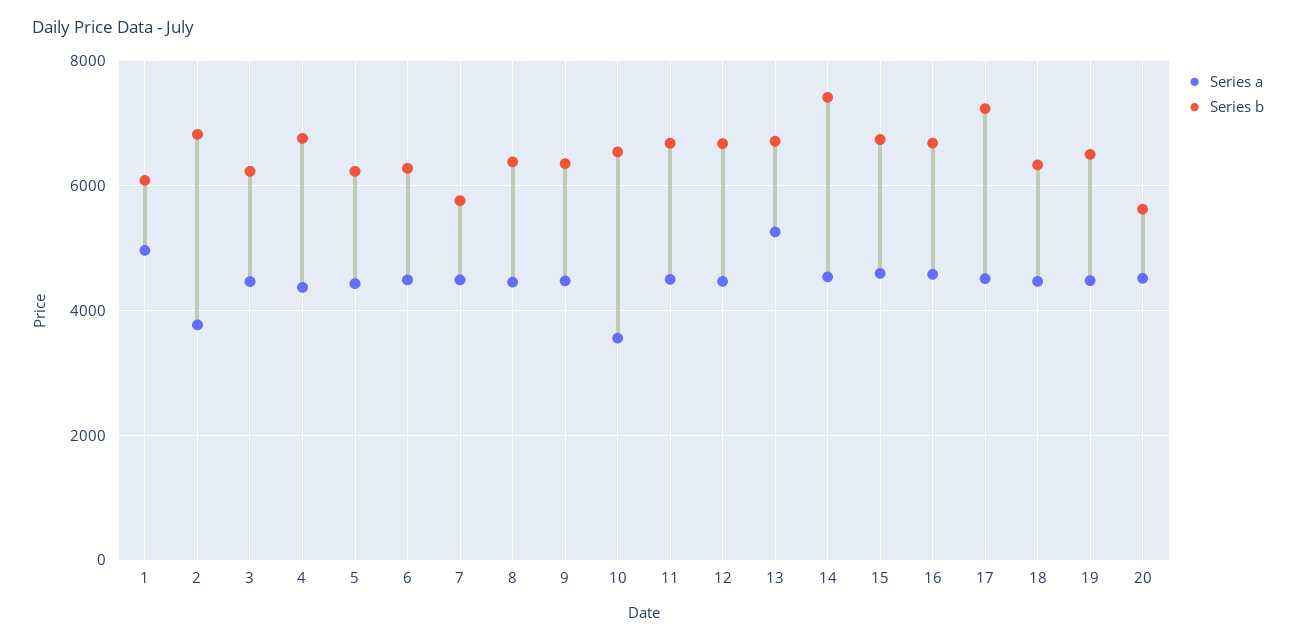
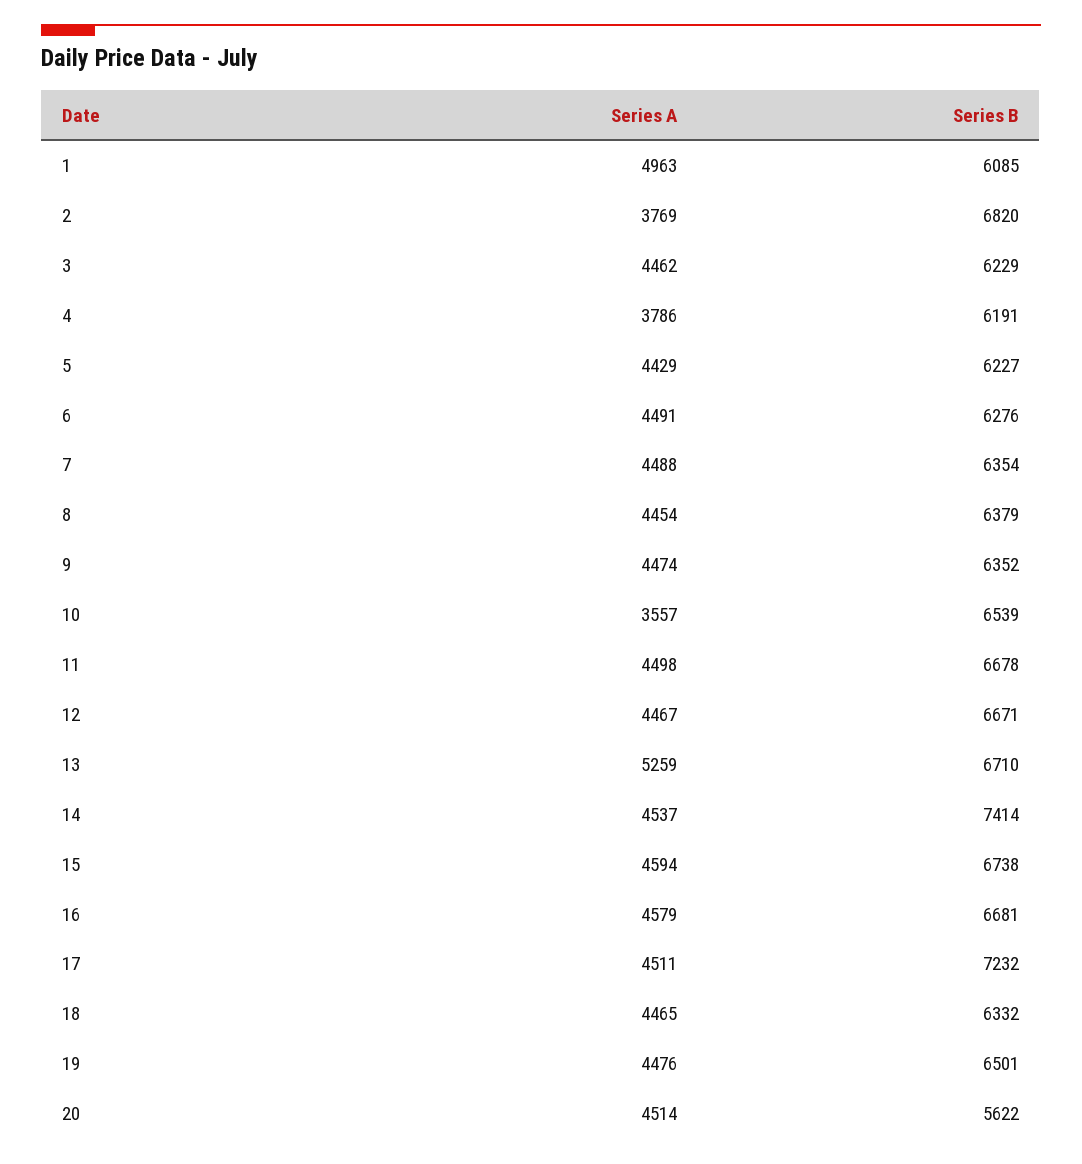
Series a, 4: 4400 -> 3786
Series b, 4: 6800 -> 6191
Series b, 7: 5800 -> 6354

